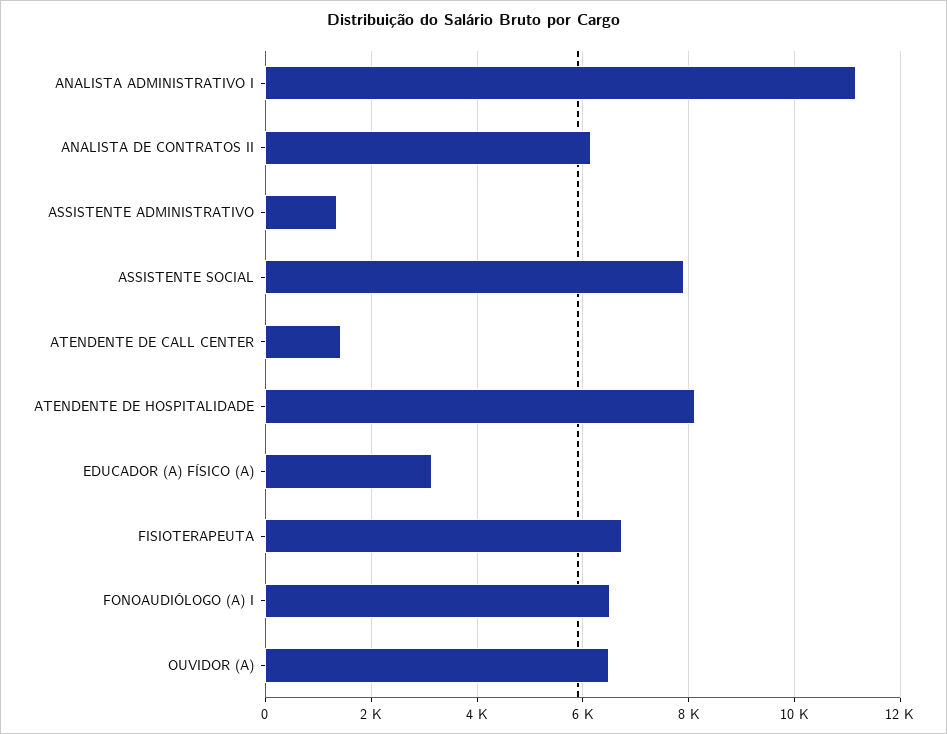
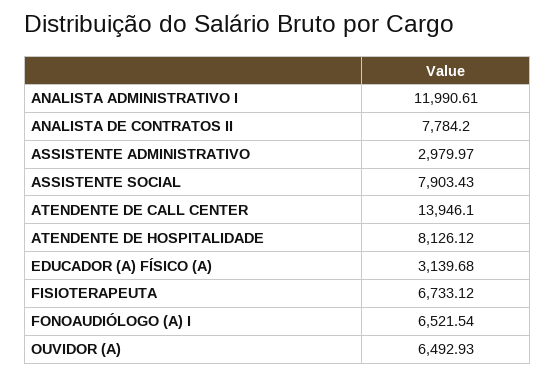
ANALISTA ADMINISTRATIVO I: 11200 -> 11990.61
ANALISTA DE CONTRATOS II: 6200 -> 7784.2
ASSISTENTE ADMINISTRATIVO: 1400 -> 2979.97
ATENDENTE DE CALL CENTER: 1400 -> 13946.1

